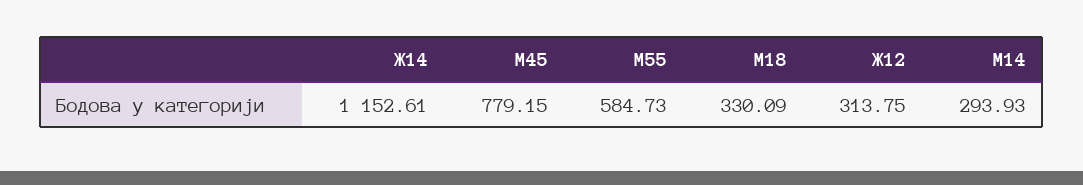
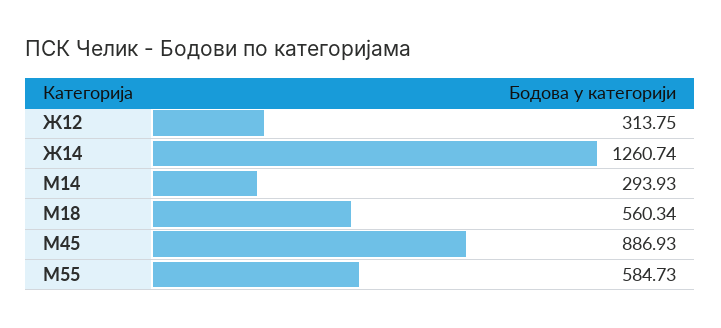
Ж14: 1152.61 -> 1260.74
М45: 779.15 -> 886.93
М18: 330.09 -> 560.34

